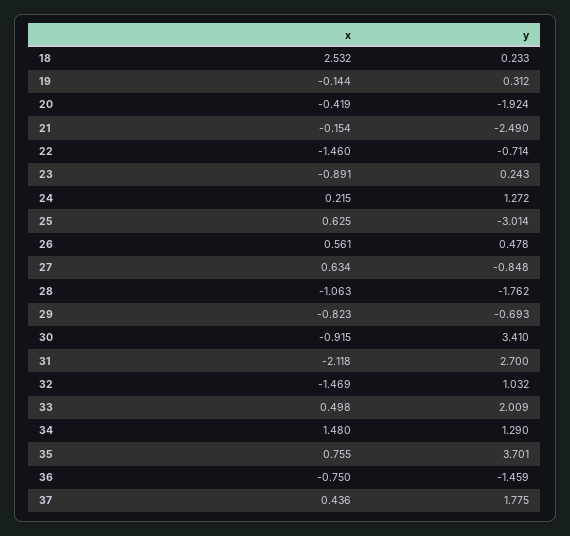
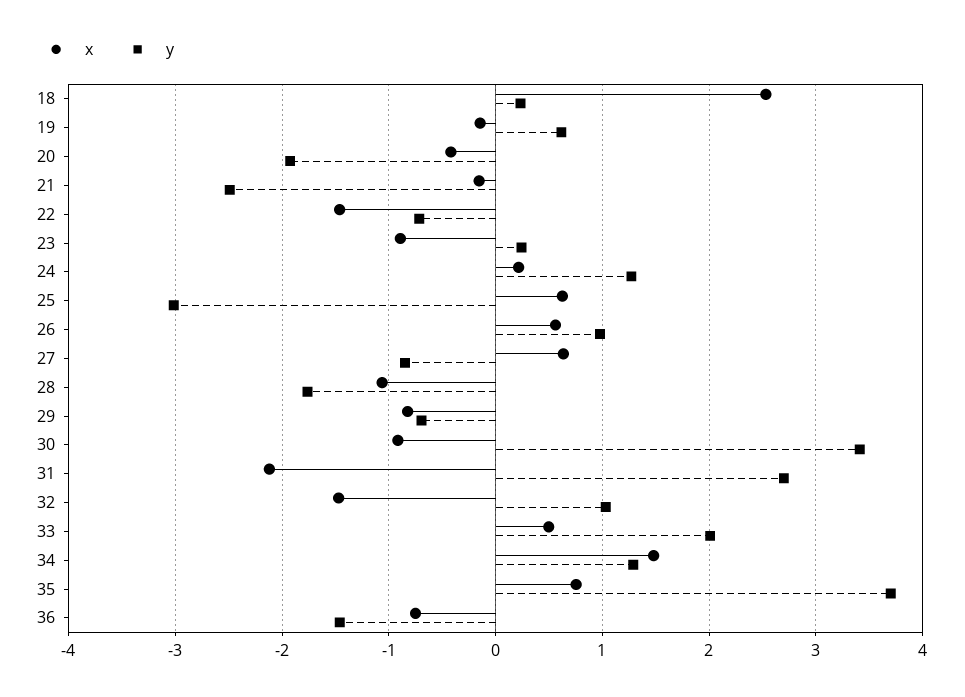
y, 19: 0.312 -> 0.6
y, 26: 0.478 -> 1
x, 37: 0.436 -> none
y, 37: 1.775 -> none

